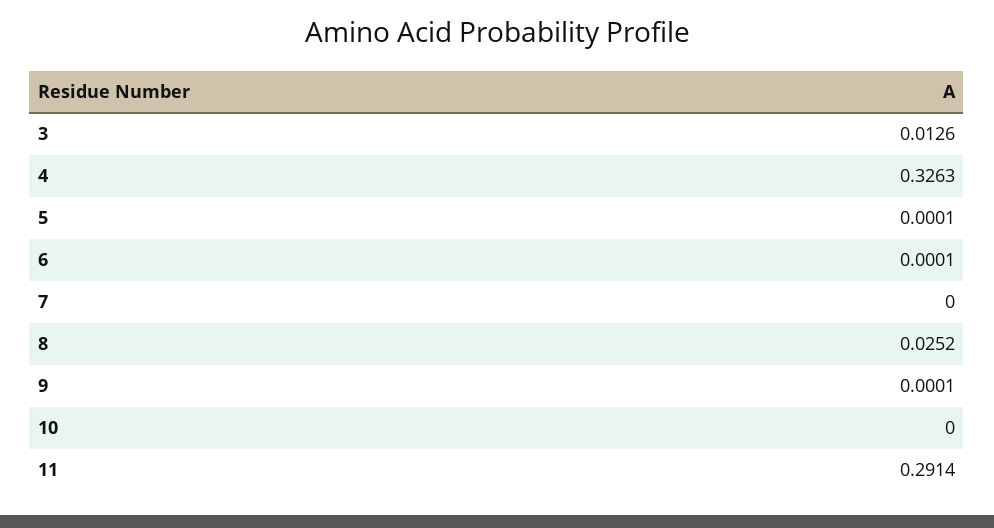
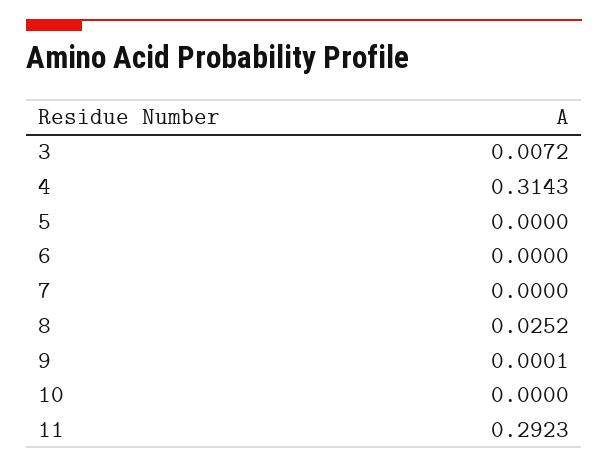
3: 0.0126 -> 0.0072
4: 0.3263 -> 0.3143
5: 0.0001 -> 0
6: 0.0001 -> 0
11: 0.2914 -> 0.2923

